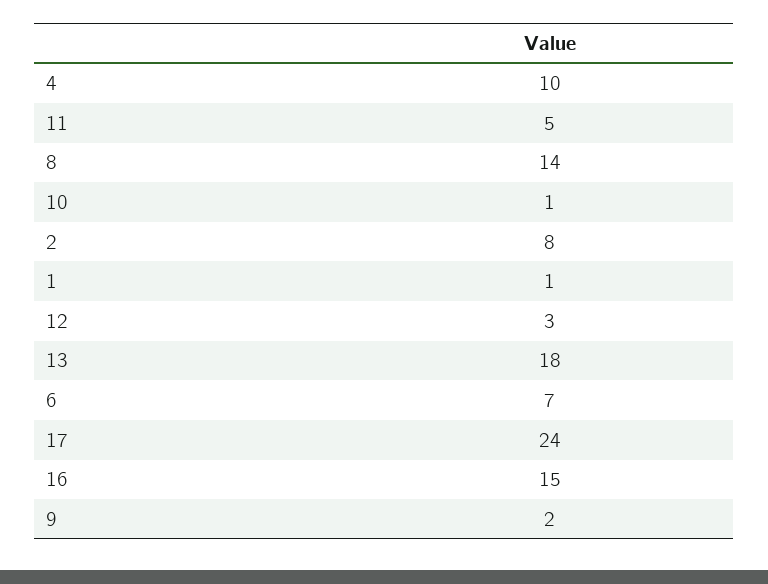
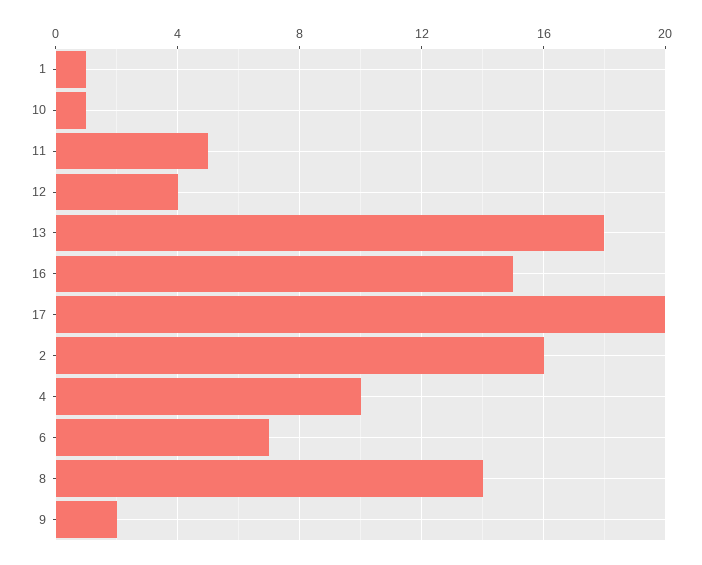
2: 8 -> 16
12: 3 -> 4
17: 24 -> 20

